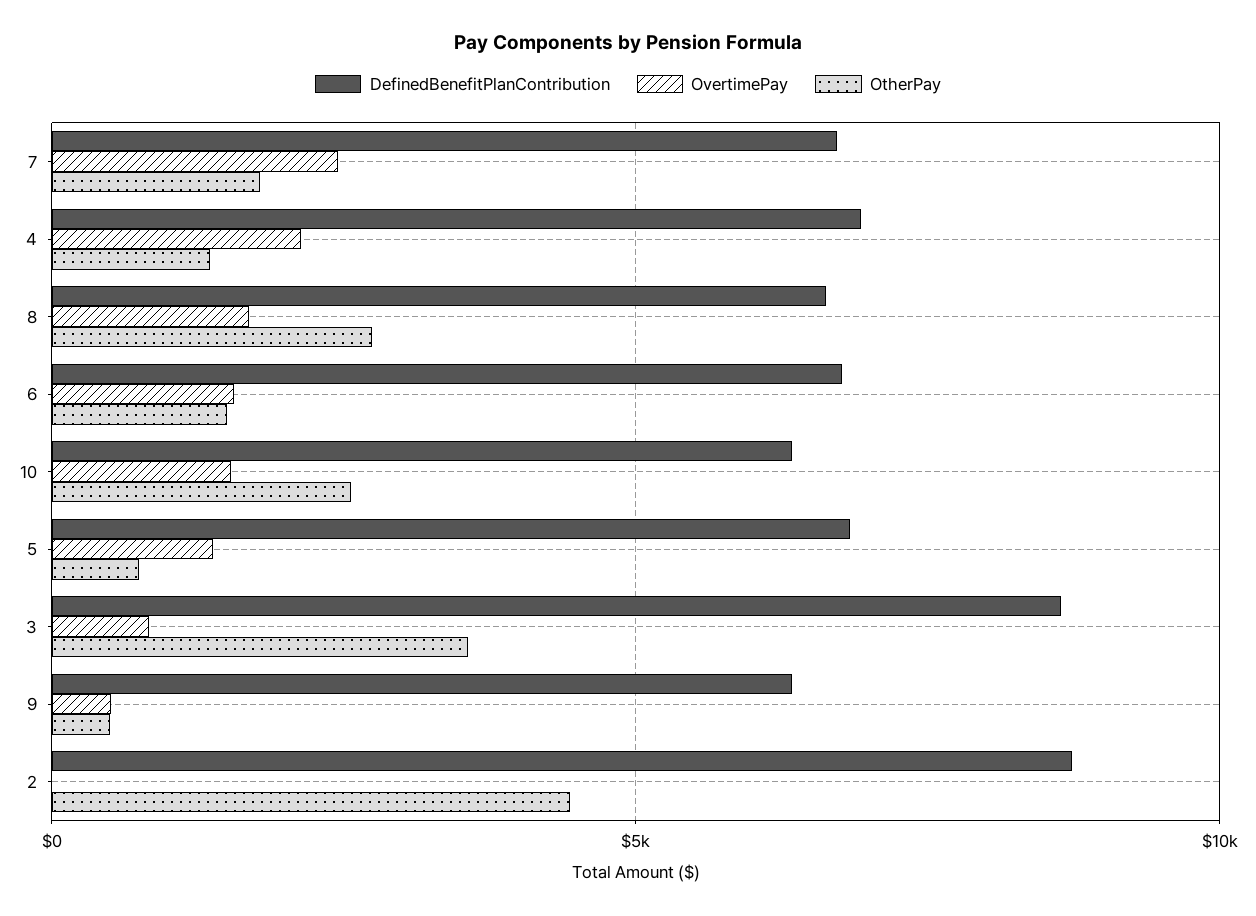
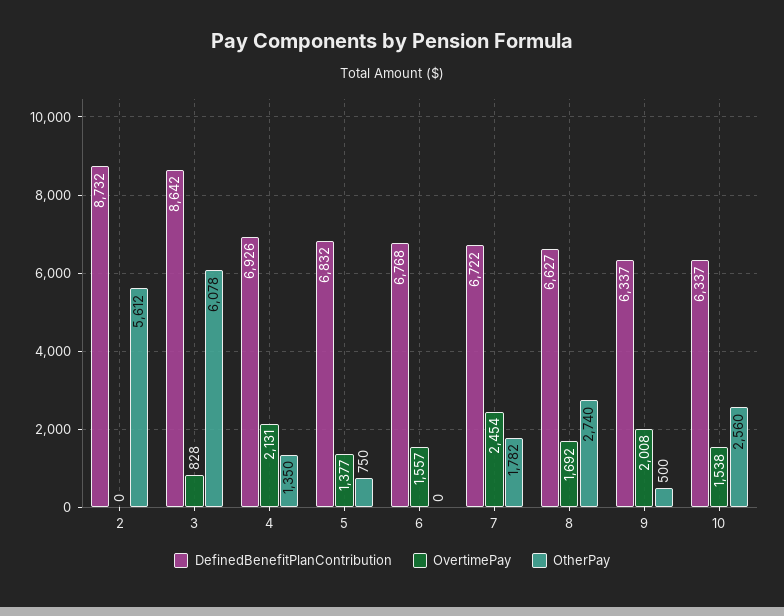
OtherPay, 6: 1500 -> 0
OtherPay, 3: 3500 -> 6078
OvertimePay, 9: 500 -> 2008
OtherPay, 2: 4500 -> 5612

